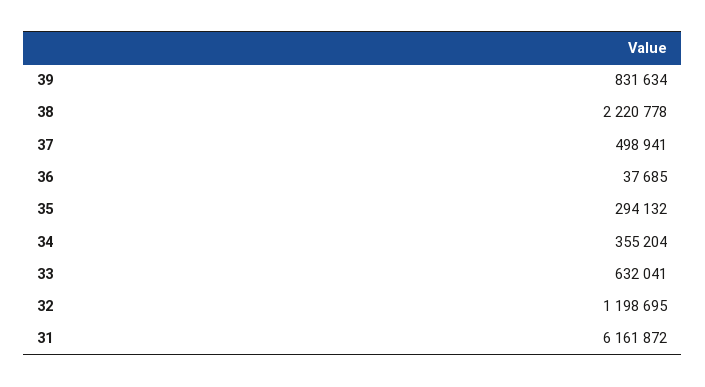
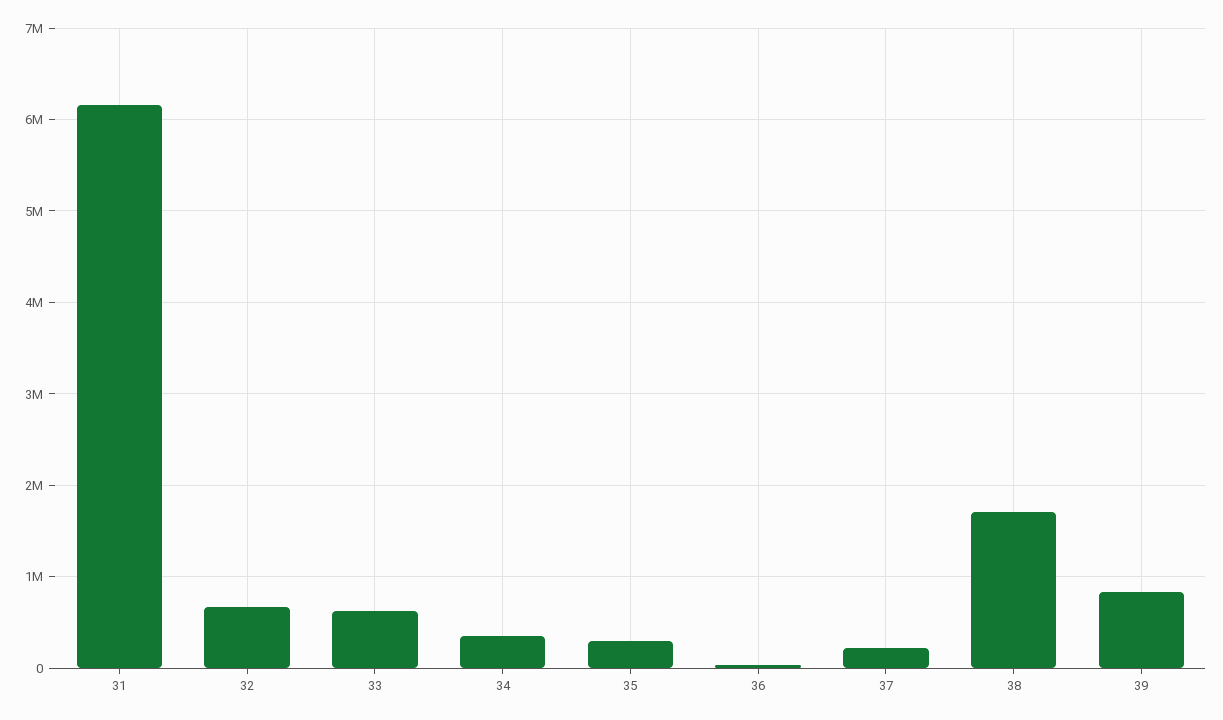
38: 2220778 -> 1700000
37: 498941 -> 200000
32: 1198695 -> 700000

